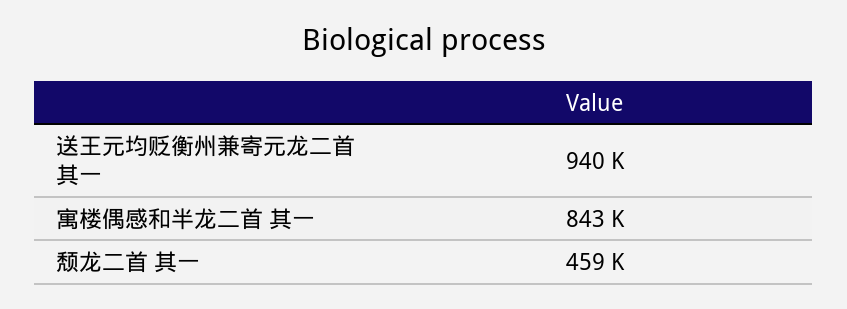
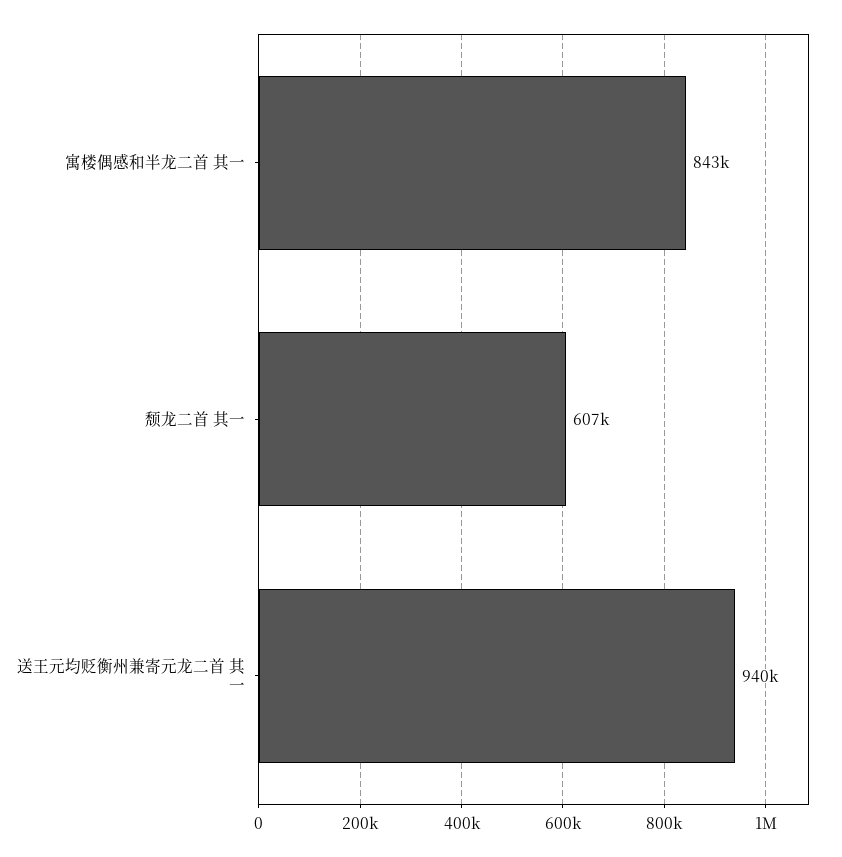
颓龙二首 其一: 459000 -> 607000

